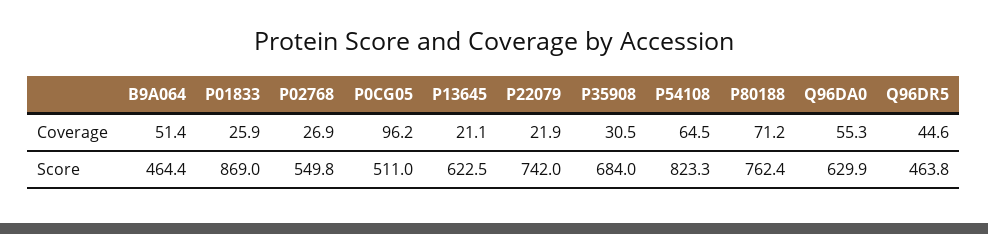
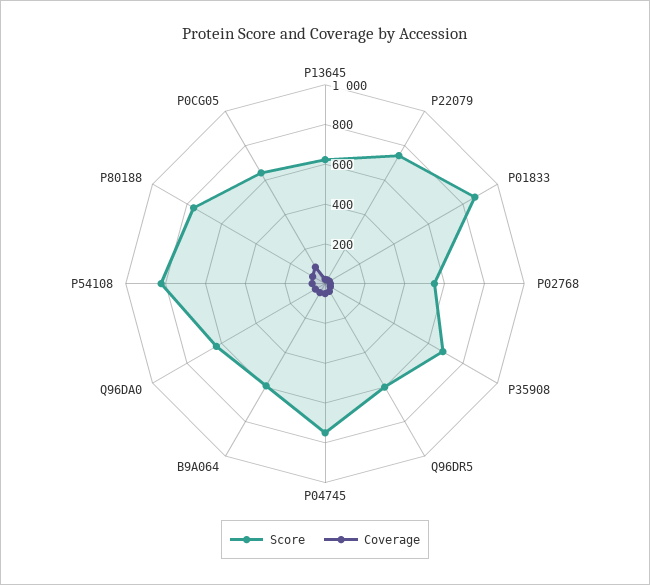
Score, B9A064: 464.4 -> 600
Score, P0CG05: 511 -> 650
Score, Q96DR5: 463.8 -> 600
Score, P04745: none -> 750
Coverage, P04745: none -> 50

